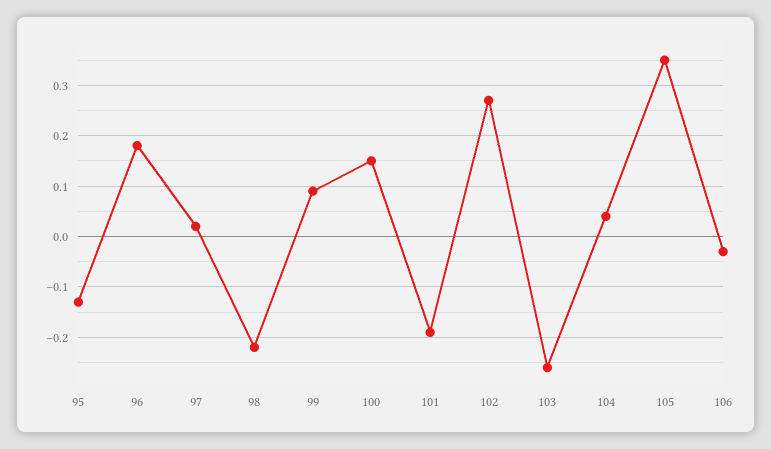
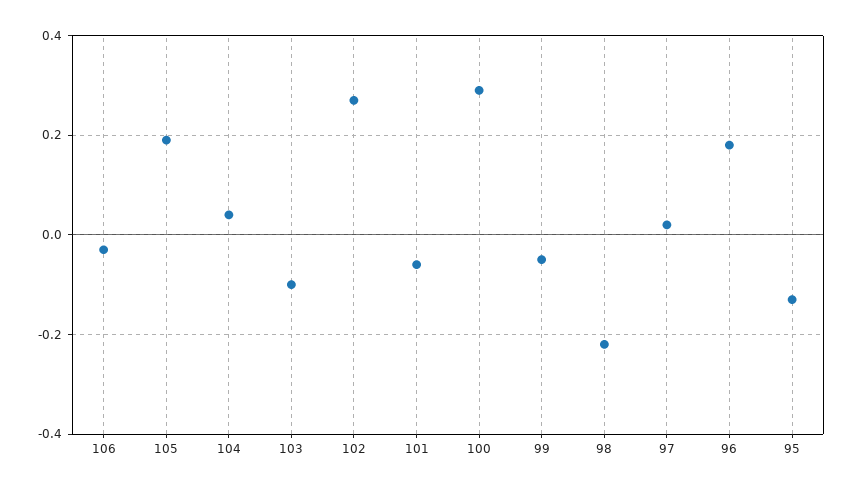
99: 0.1 -> -0.05
100: 0.15 -> 0.3
101: -0.2 -> -0.05
103: -0.25 -> -0.1
105: 0.35 -> 0.2

